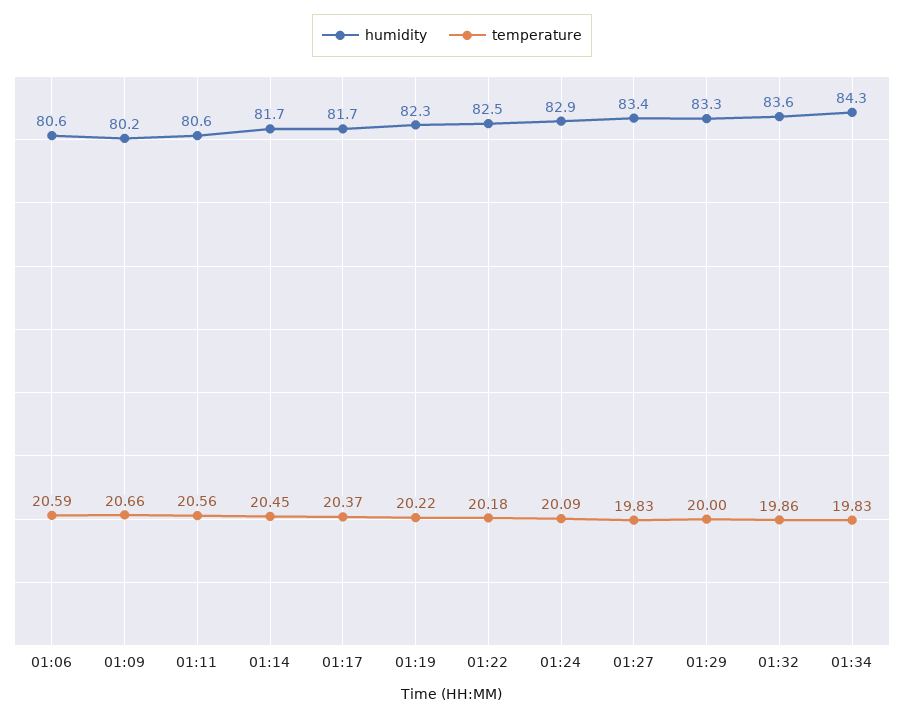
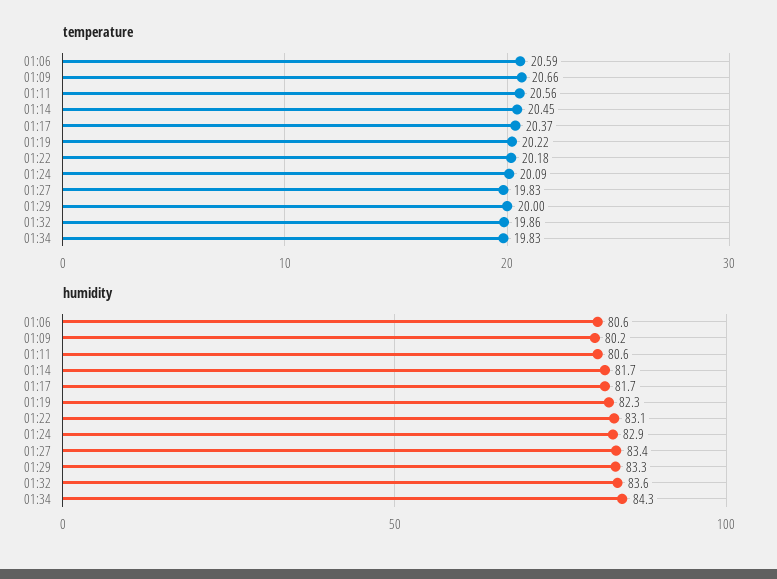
humidity, 01:22: 82.5 -> 83.1

